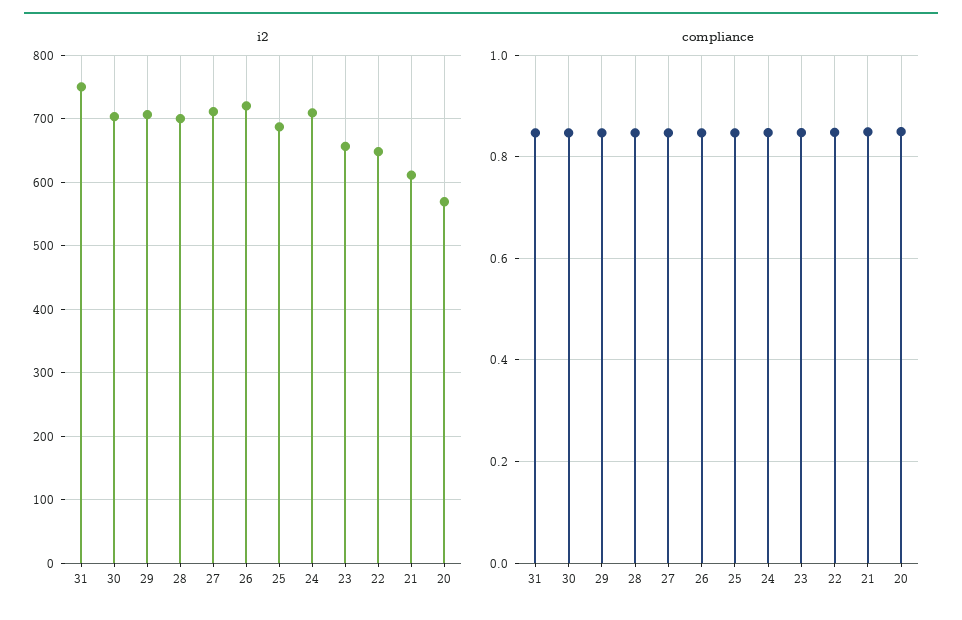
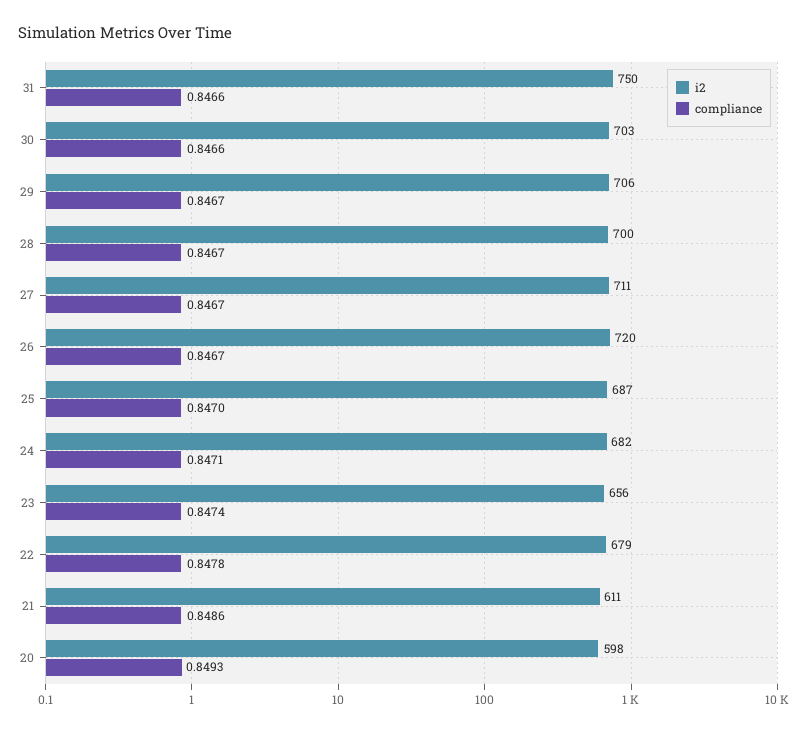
i2, 24: 710 -> 682
i2, 22: 650 -> 679
i2, 20: 570 -> 598

